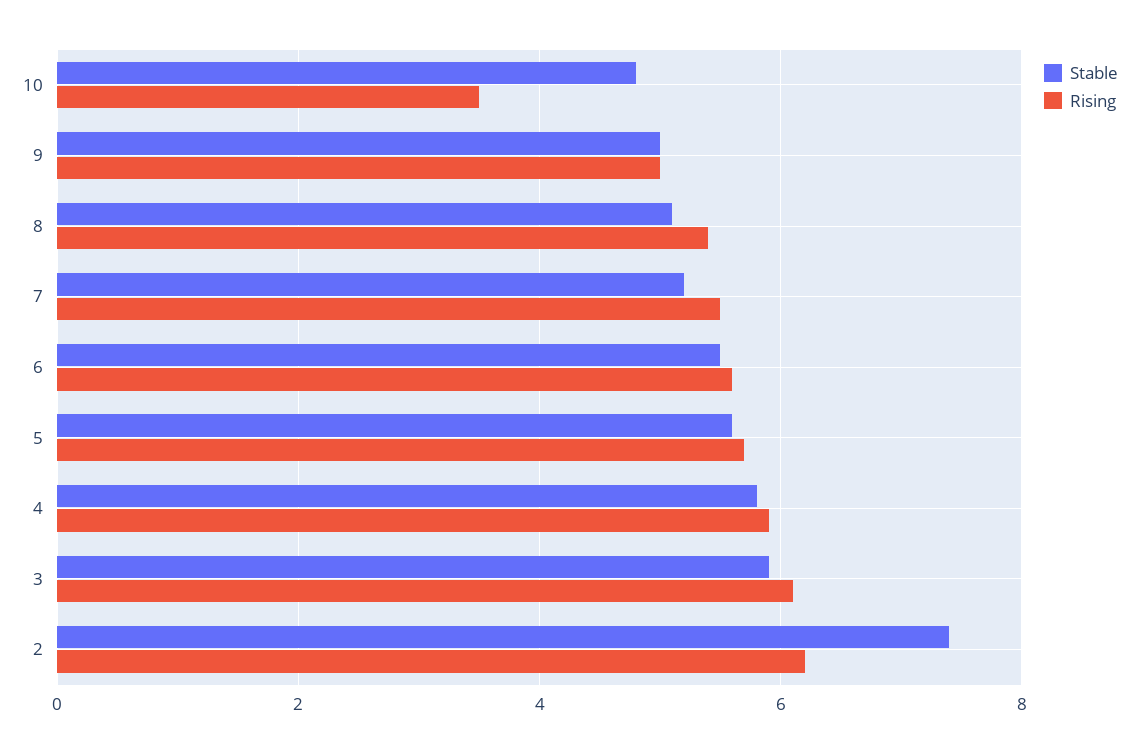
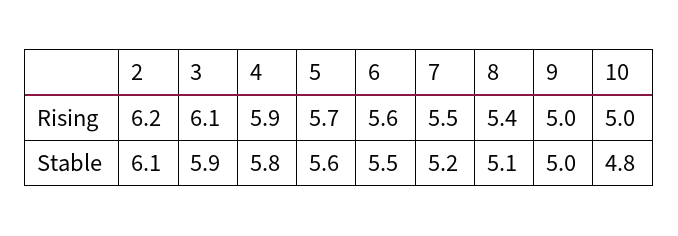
Rising, 10: 3.5 -> 5
Stable, 2: 7.5 -> 6.1

